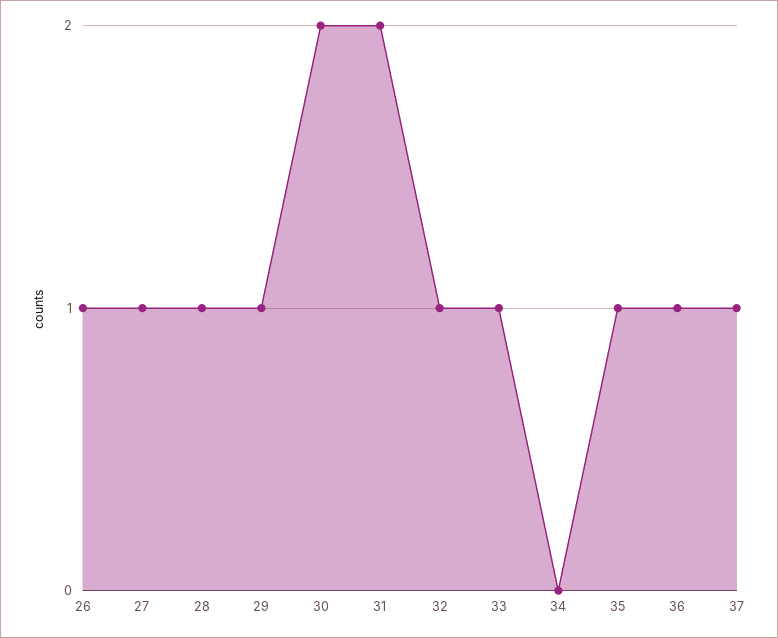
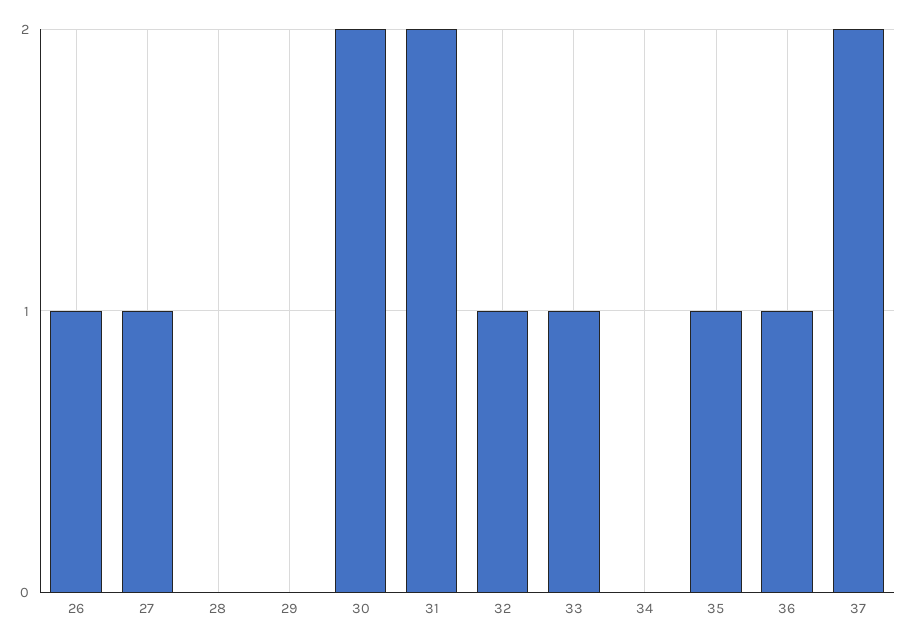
28: 1 -> 0
29: 1 -> 0
37: 1 -> 2

